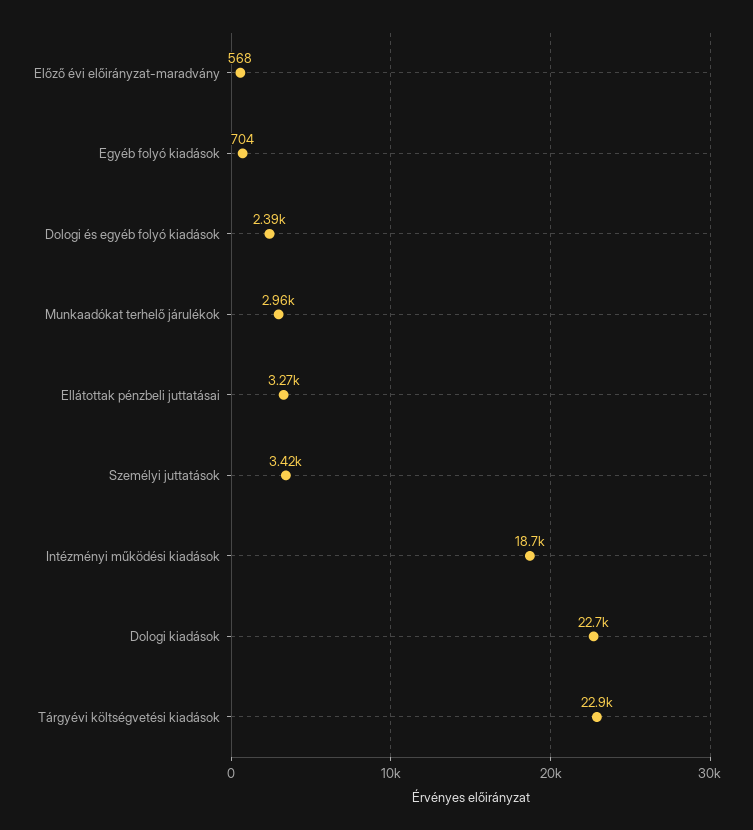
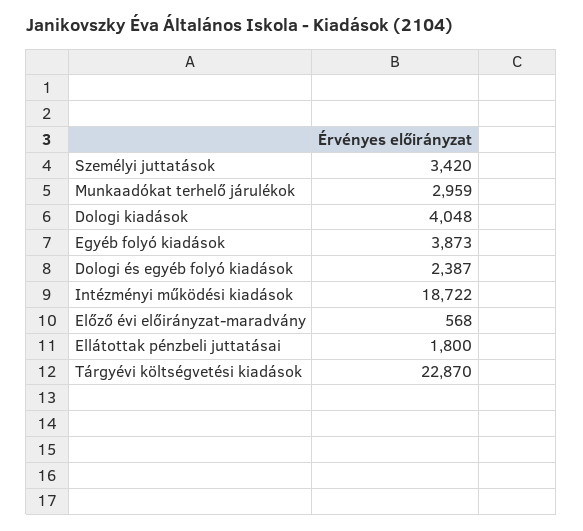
Egyéb folyó kiadások: 704 -> 3873
Ellátottak pénzbeli juttatásai: 3270 -> 1800
Dologi kiadások: 22700 -> 4048

